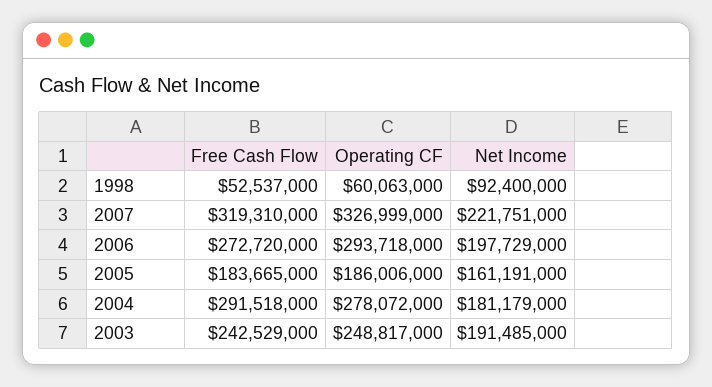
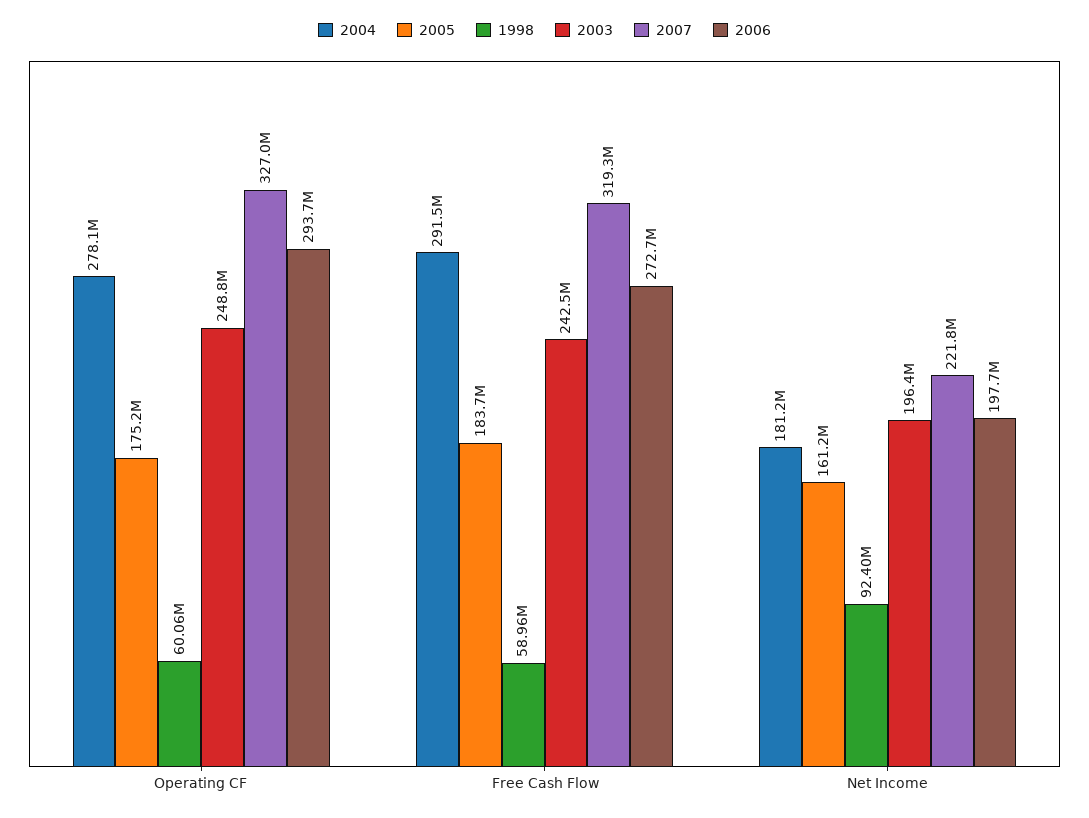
1998, Free Cash Flow: 52537000 -> 58960000
2005, Operating CF: 186006000 -> 175200000
2003, Net Income: 191485000 -> 196400000

